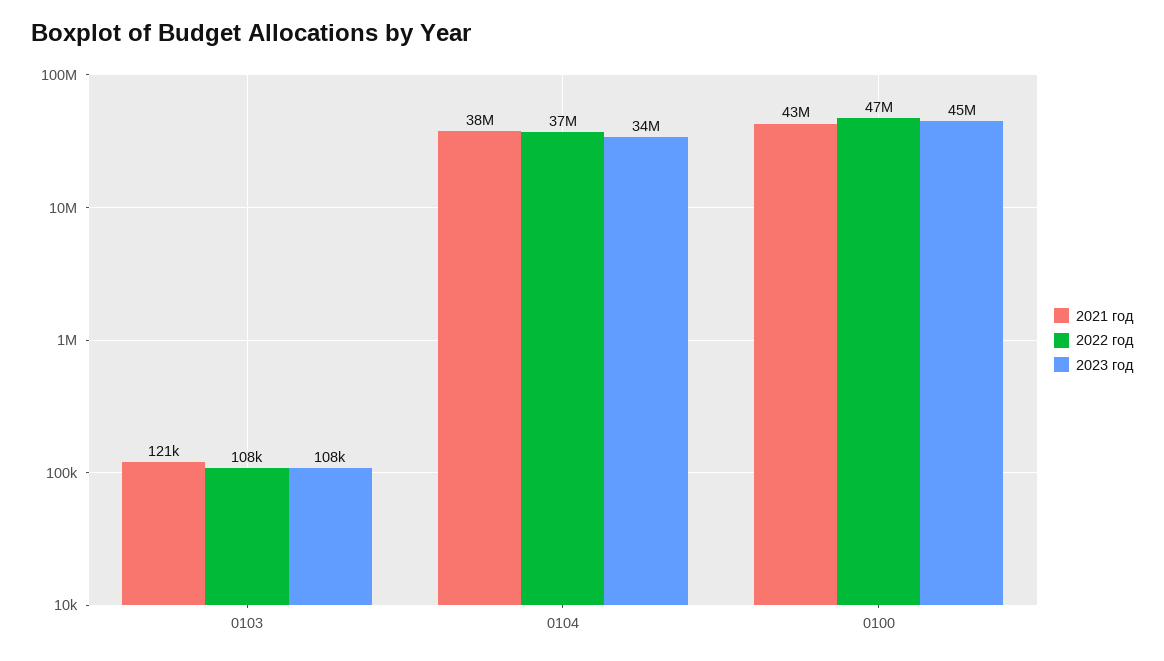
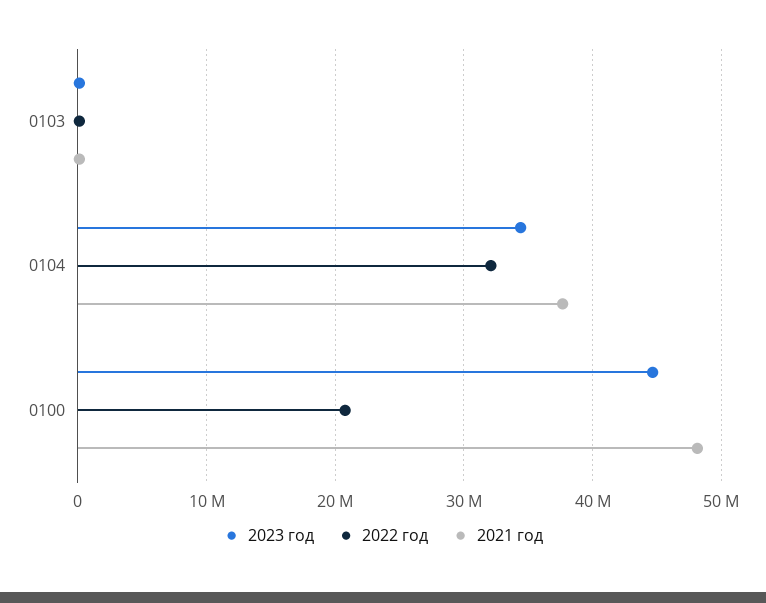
2022 год, 0104: 37000000 -> 32000000
2021 год, 0100: 43000000 -> 48000000
2022 год, 0100: 47000000 -> 21000000

